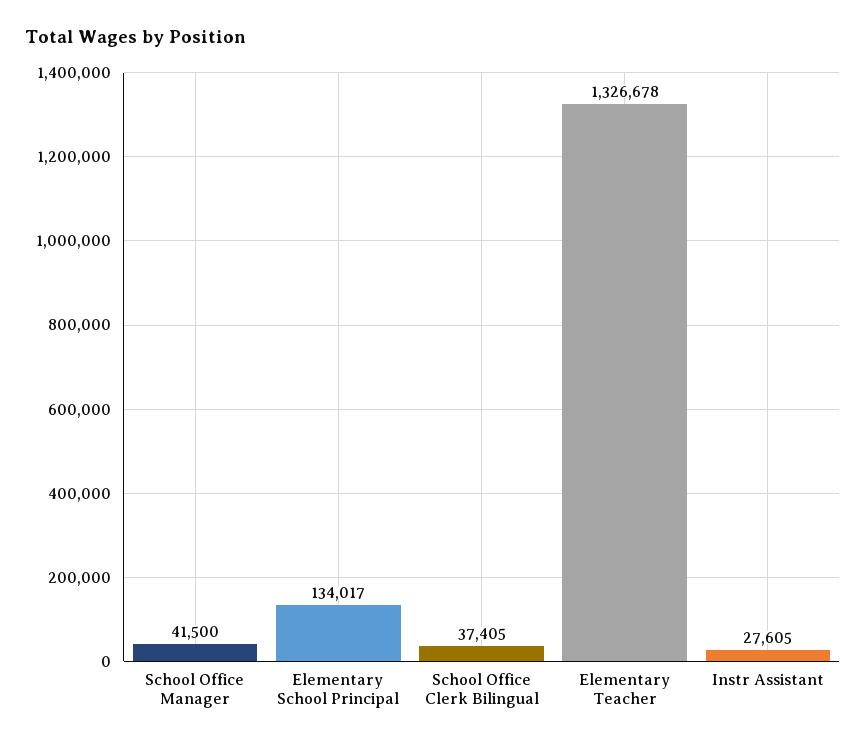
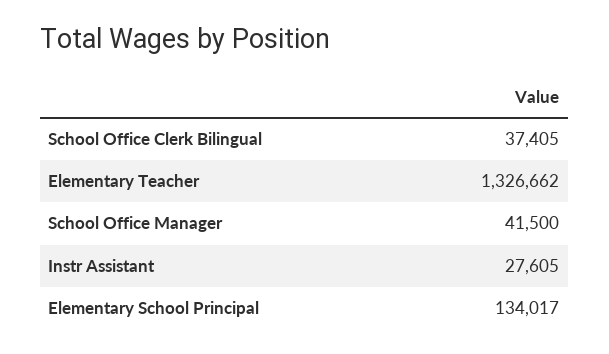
Elementary Teacher: 1326678 -> 1326662

